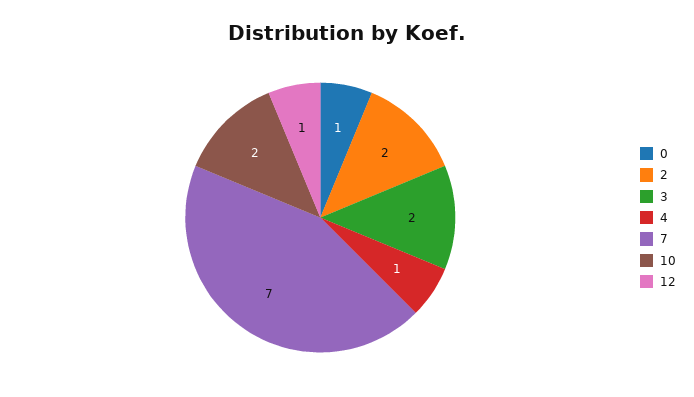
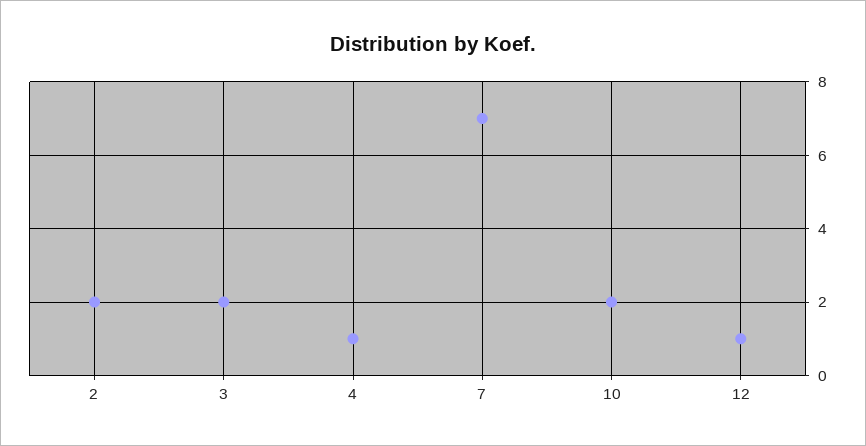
0: 1 -> none

